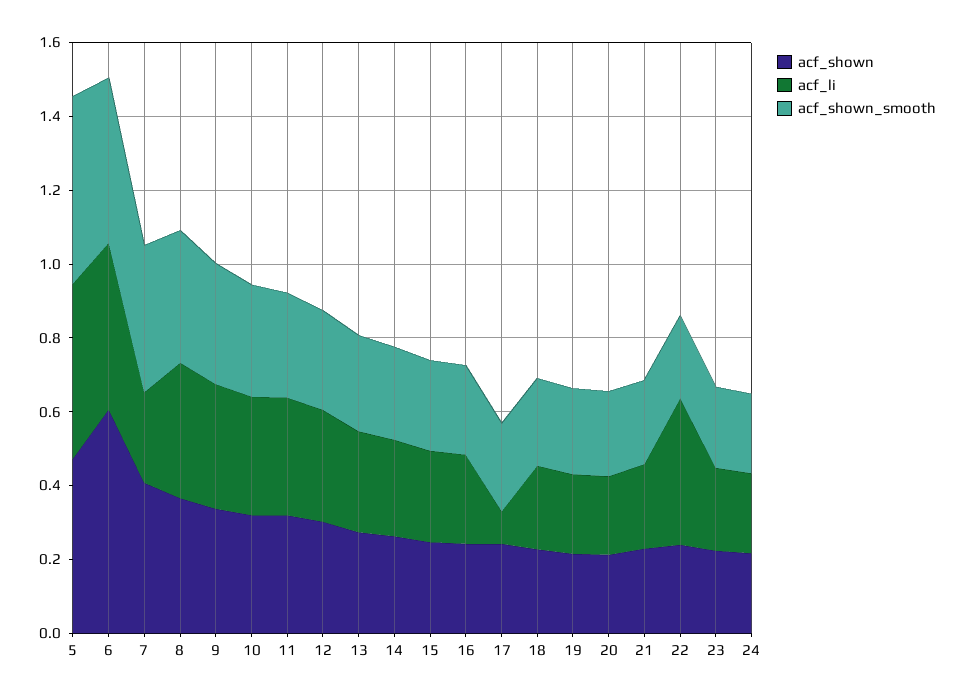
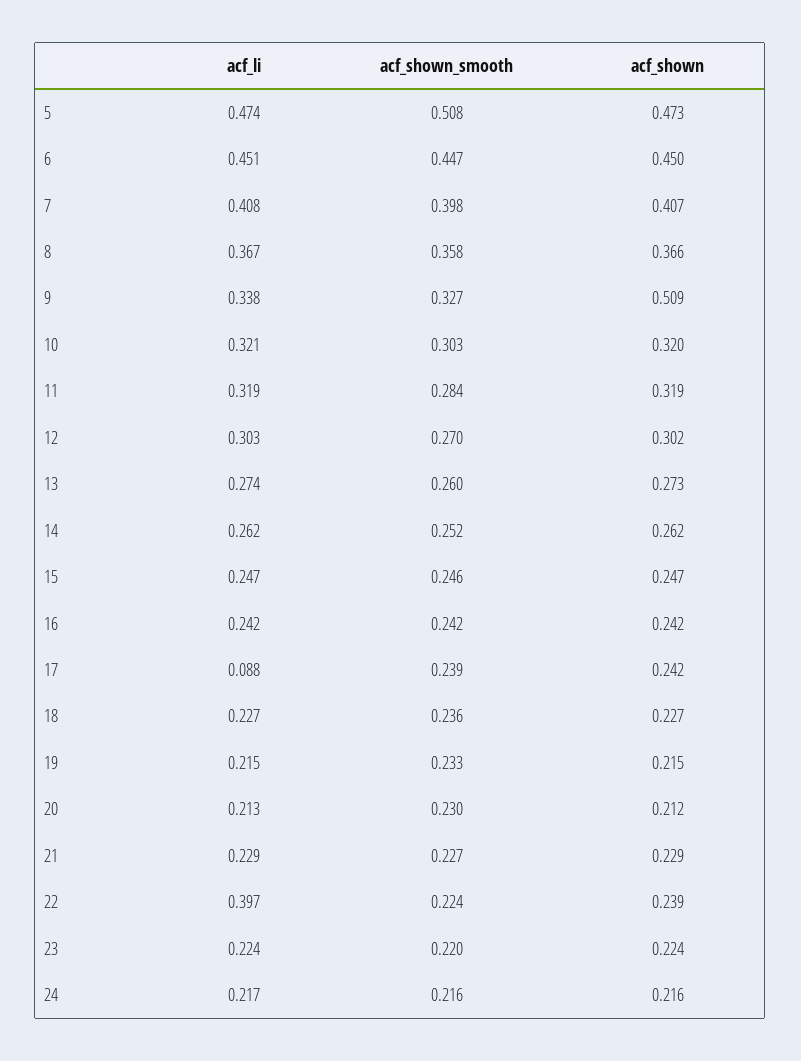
acf_shown, 6: 0.6 -> 0.45
acf_li, 7: 0.25 -> 0.408
acf_shown, 9: 0.35 -> 0.509

